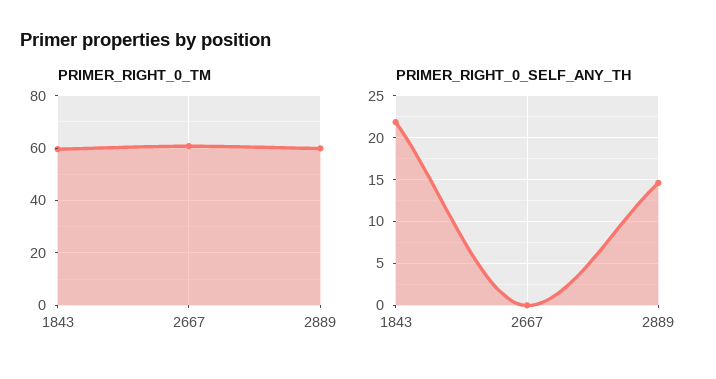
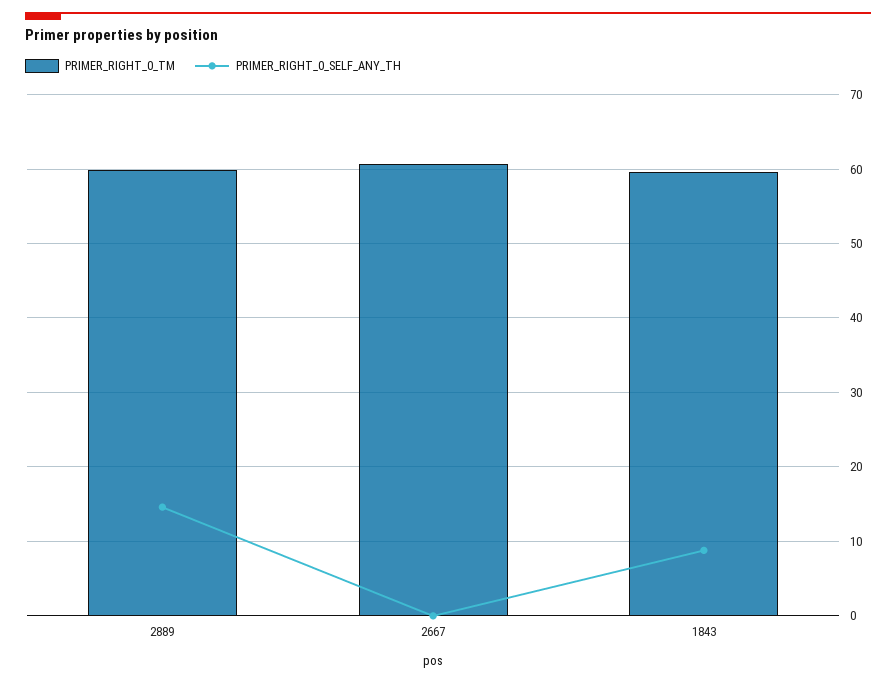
PRIMER_RIGHT_0_SELF_ANY_TH, 1843: 22 -> 9

